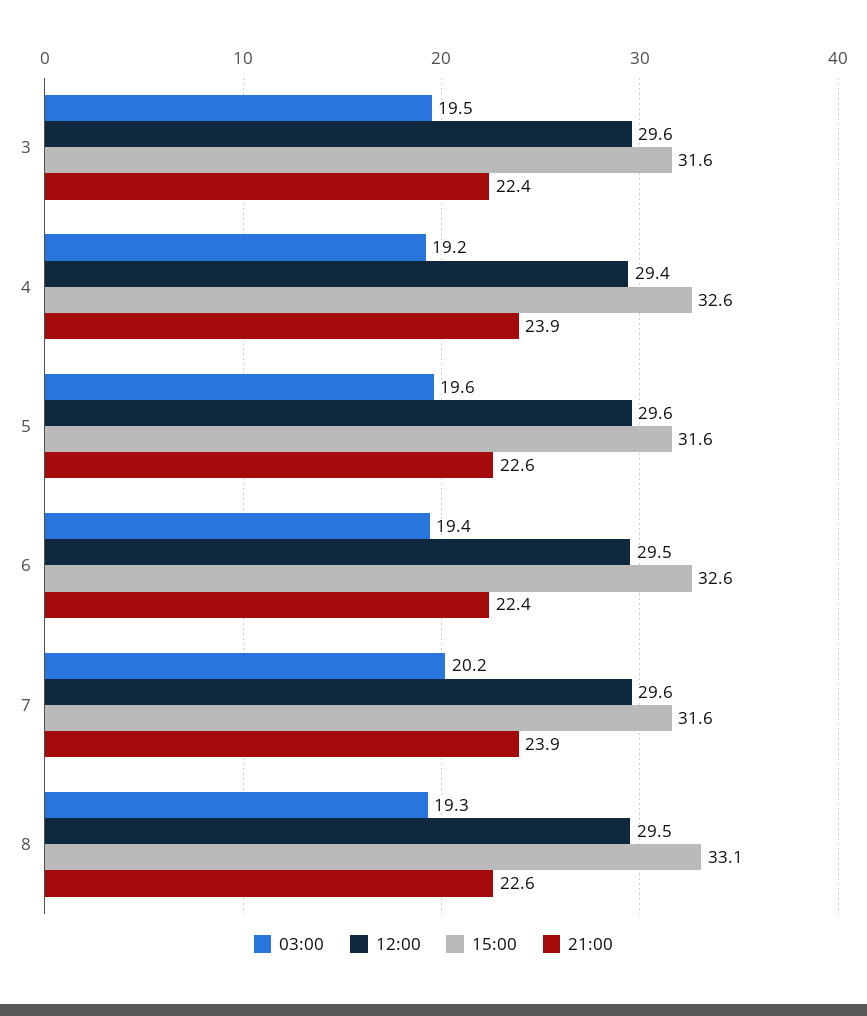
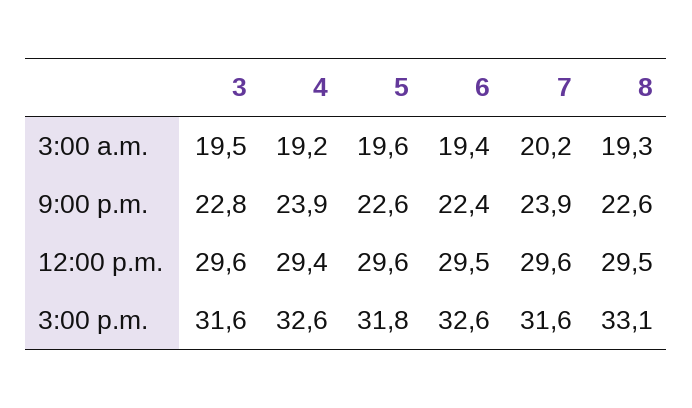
21:00, 3: 22.4 -> 22.8
15:00, 5: 31.6 -> 31.8

